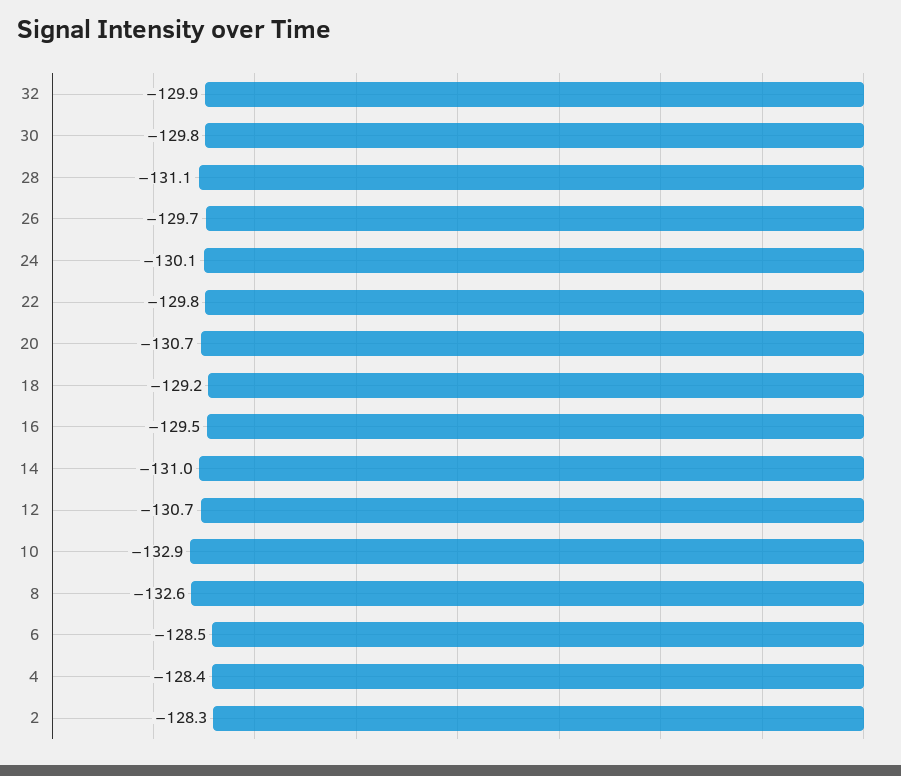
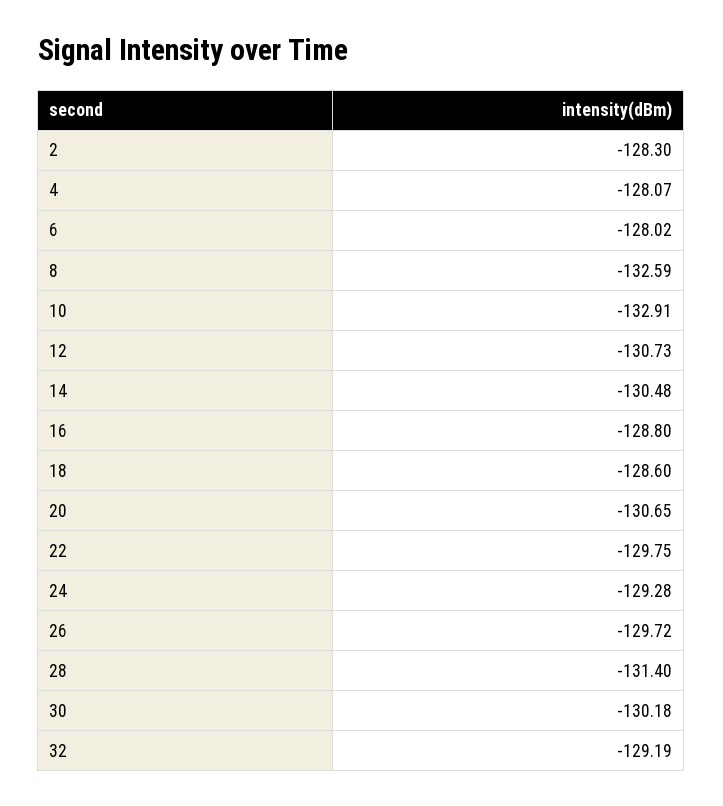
32: -129.9 -> -129.19
30: -129.8 -> -130.18
28: -131.1 -> -131.4
24: -130.1 -> -129.28
18: -129.2 -> -128.6
16: -129.5 -> -128.8
14: -131 -> -130.48
6: -128.5 -> -128.02
4: -128.4 -> -128.07

